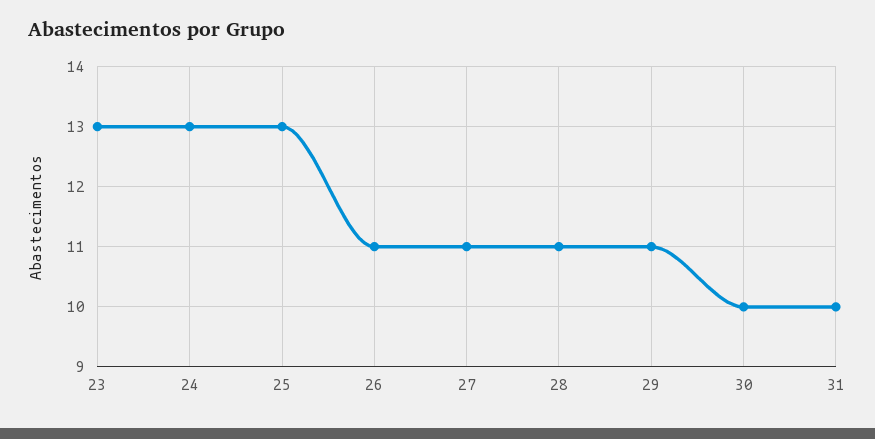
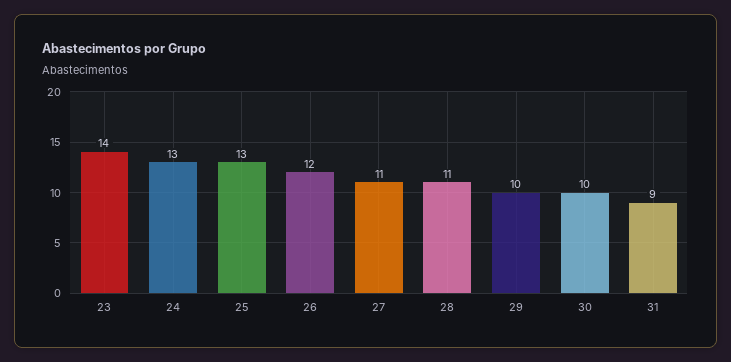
23: 13 -> 14
26: 11 -> 12
29: 11 -> 10
31: 10 -> 9

